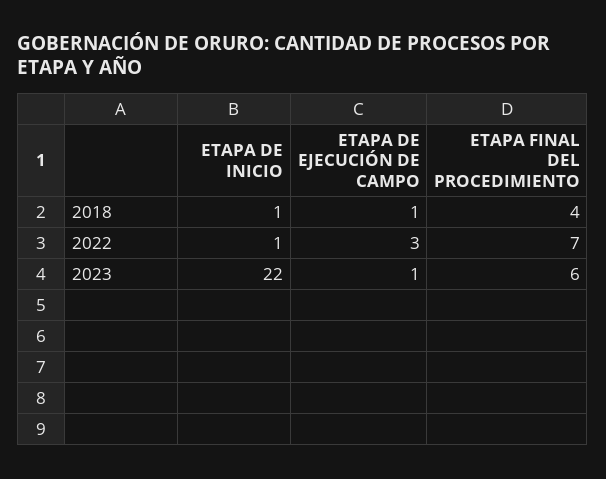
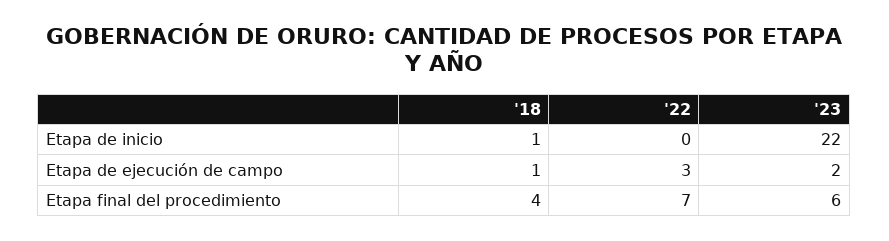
ETAPA DE INICIO, 2022: 1 -> 0
ETAPA DE EJECUCIÓN DE CAMPO, 2023: 1 -> 2

